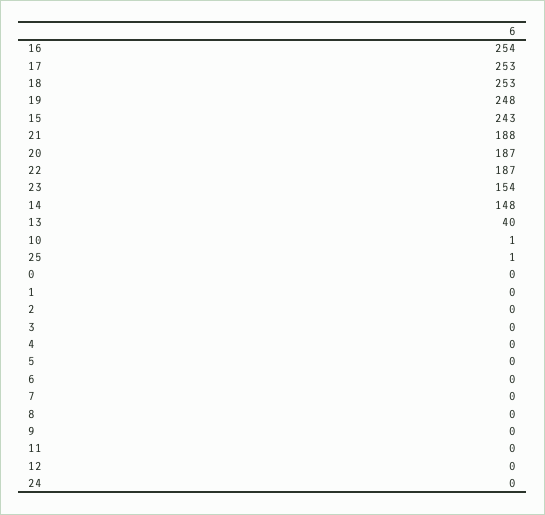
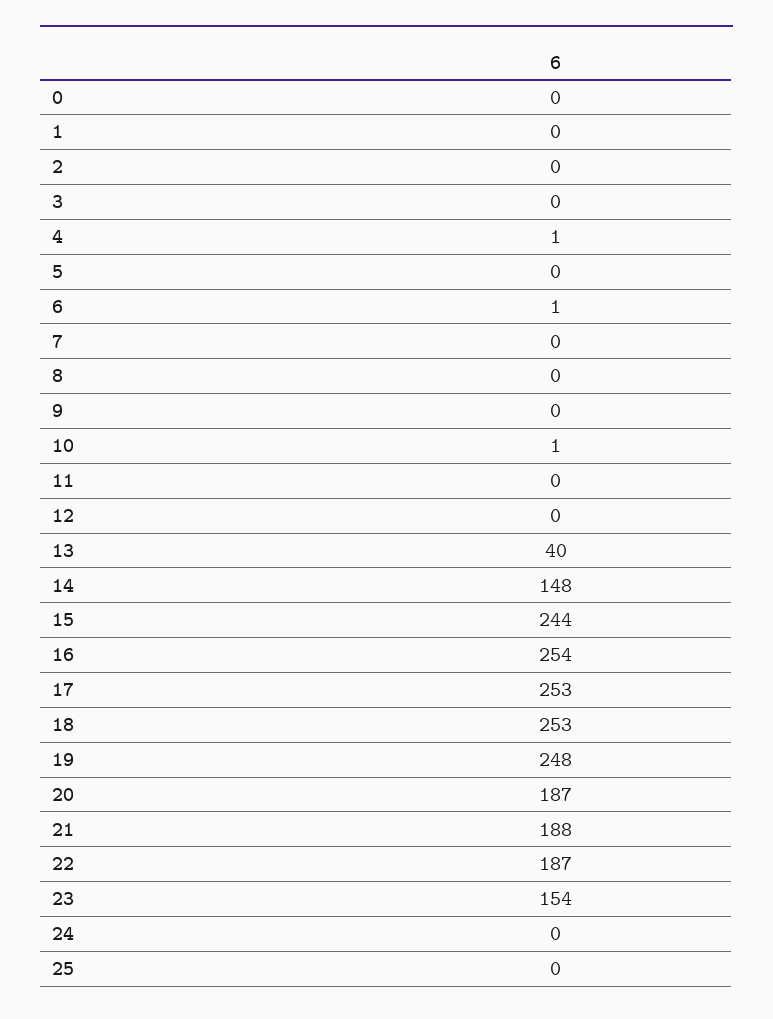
15: 243 -> 244
25: 1 -> 0
4: 0 -> 1
6: 0 -> 1

